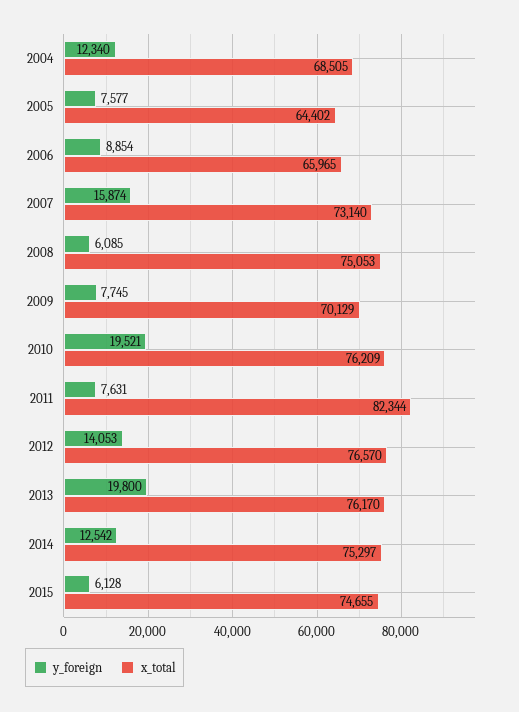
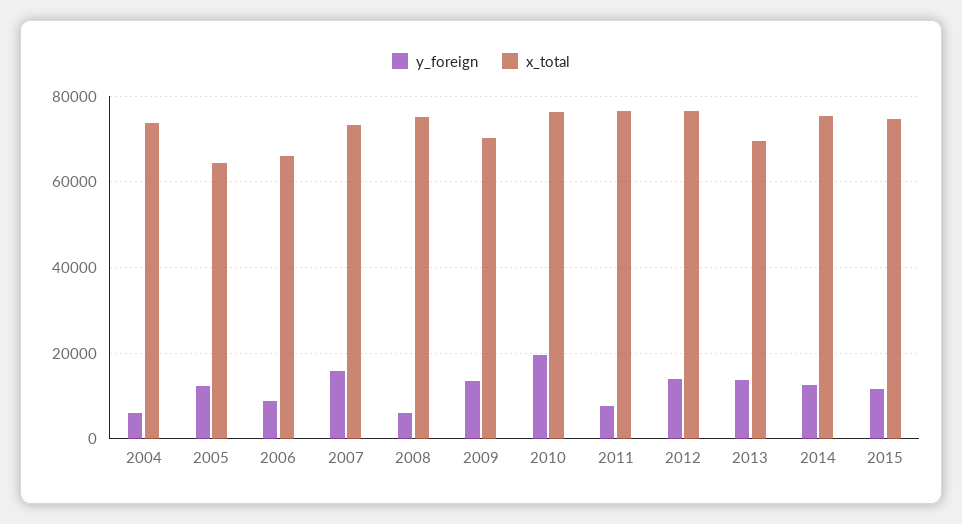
y_foreign, 2004: 12340 -> 6000
x_total, 2004: 68505 -> 74000
y_foreign, 2005: 7577 -> 12000
y_foreign, 2009: 7745 -> 14000
x_total, 2011: 82344 -> 76000
y_foreign, 2013: 19800 -> 14000
x_total, 2013: 76170 -> 70000
y_foreign, 2015: 6128 -> 12000

